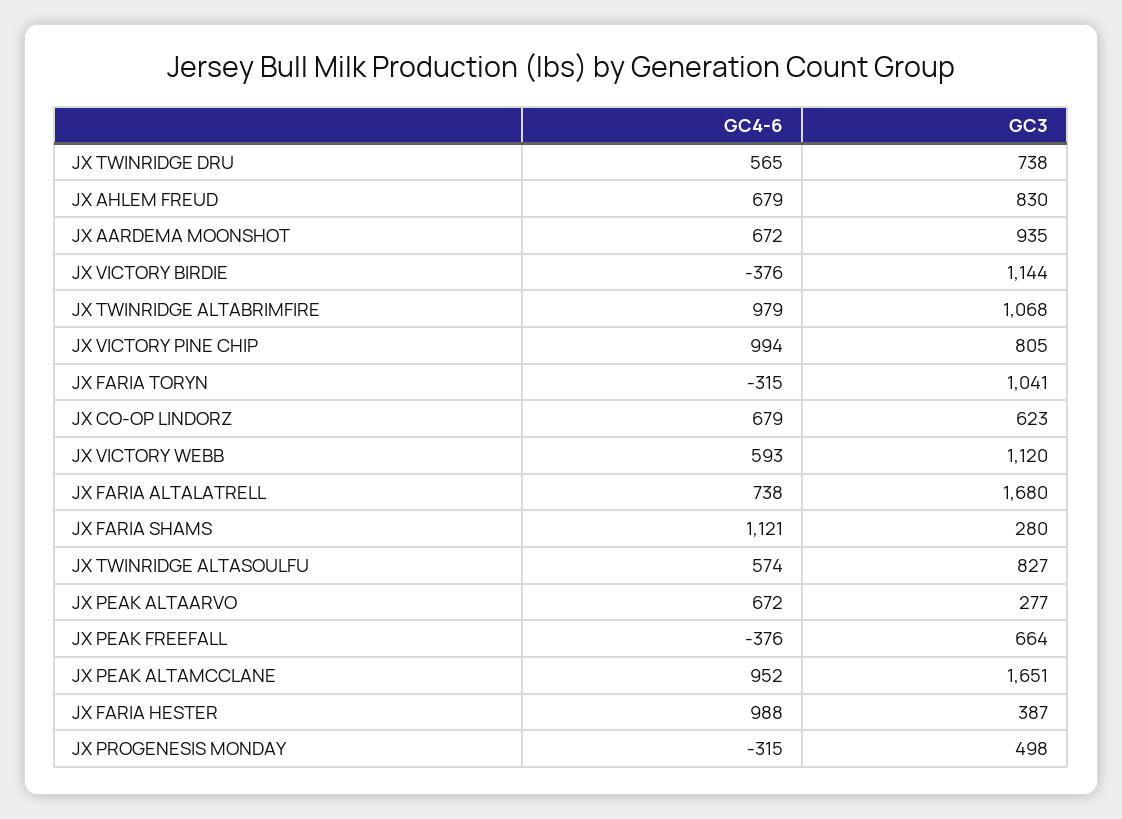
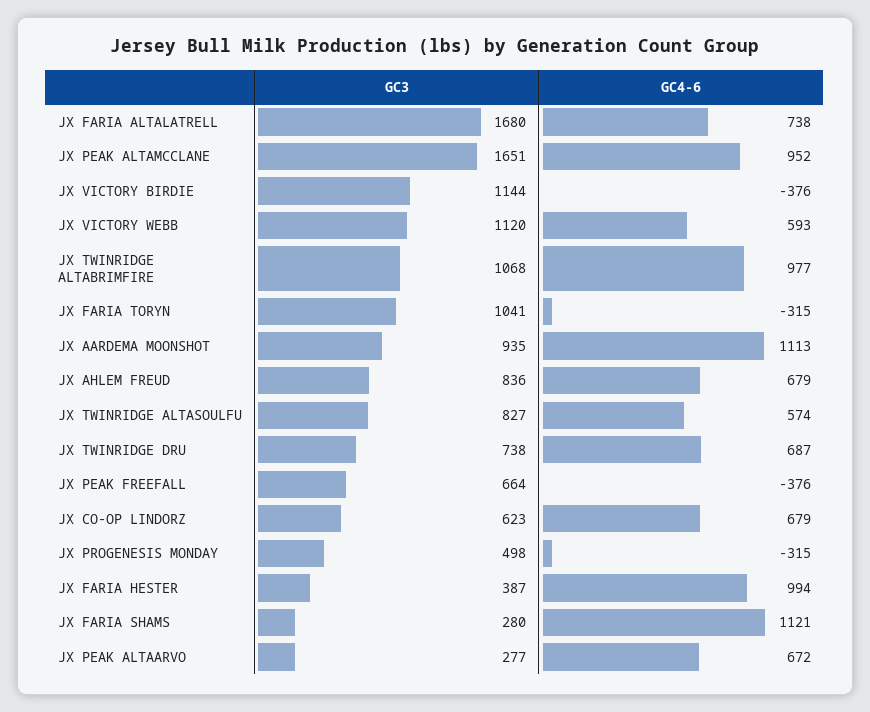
GC4-6, JX TWINRIDGE DRU: 565 -> 687
GC3, JX AHLEM FREUD: 830 -> 836
GC4-6, JX AARDEMA MOONSHOT: 672 -> 1113
GC4-6, JX TWINRIDGE ALTABRIMFIRE: 979 -> 977
GC4-6, JX VICTORY PINE CHIP: 994 -> none
GC3, JX VICTORY PINE CHIP: 805 -> none
GC4-6, JX FARIA HESTER: 988 -> 994

